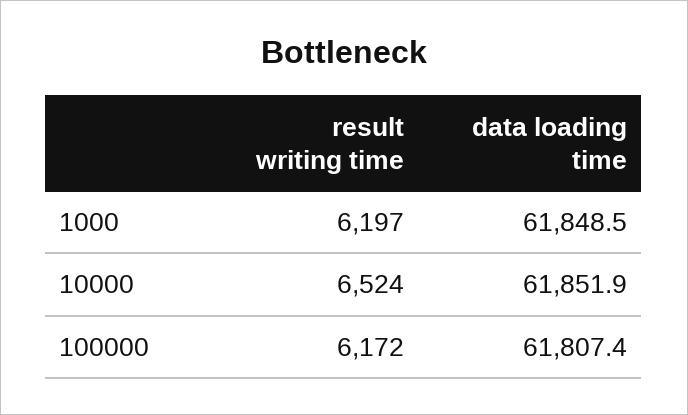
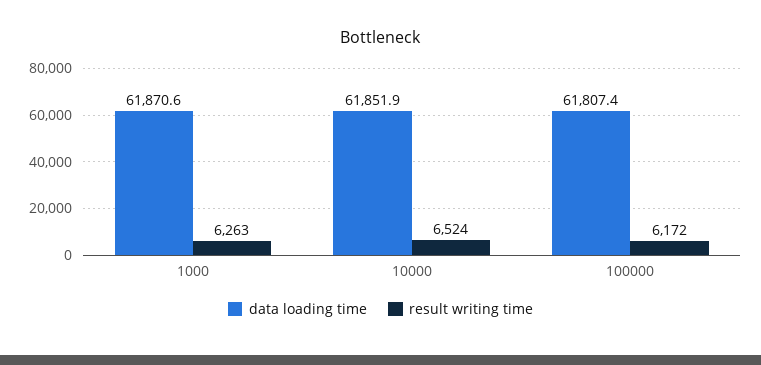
result writing time, 1000: 6197 -> 6263
data loading time, 1000: 61848.5 -> 61870.6

